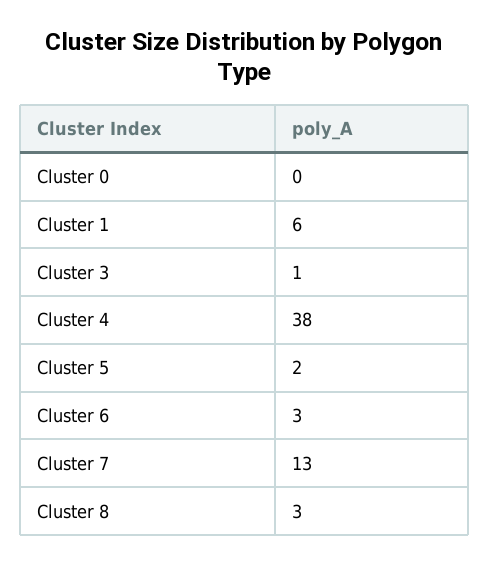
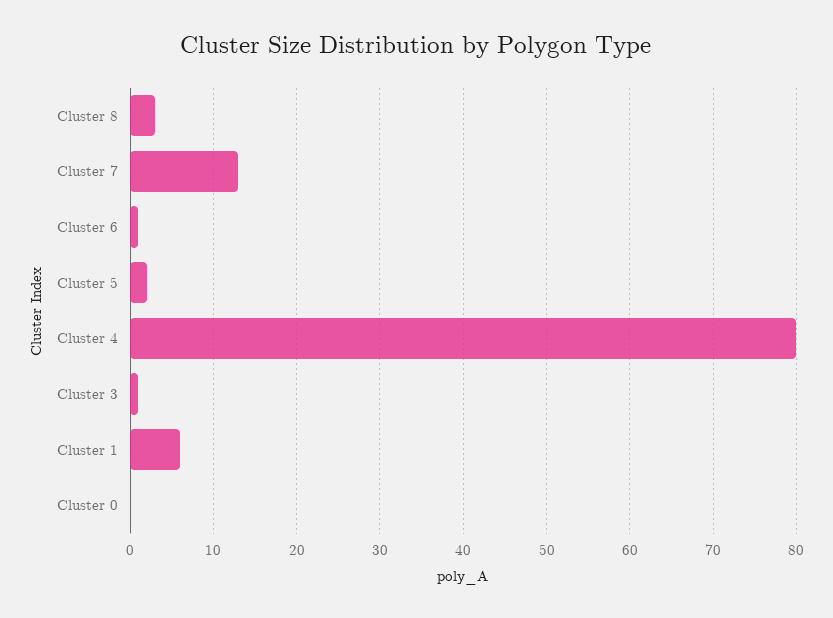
Cluster 4: 38 -> 80
Cluster 6: 3 -> 1

